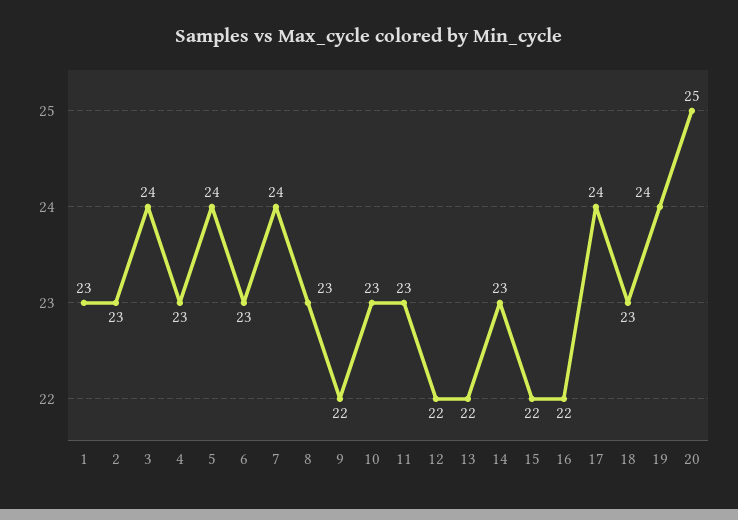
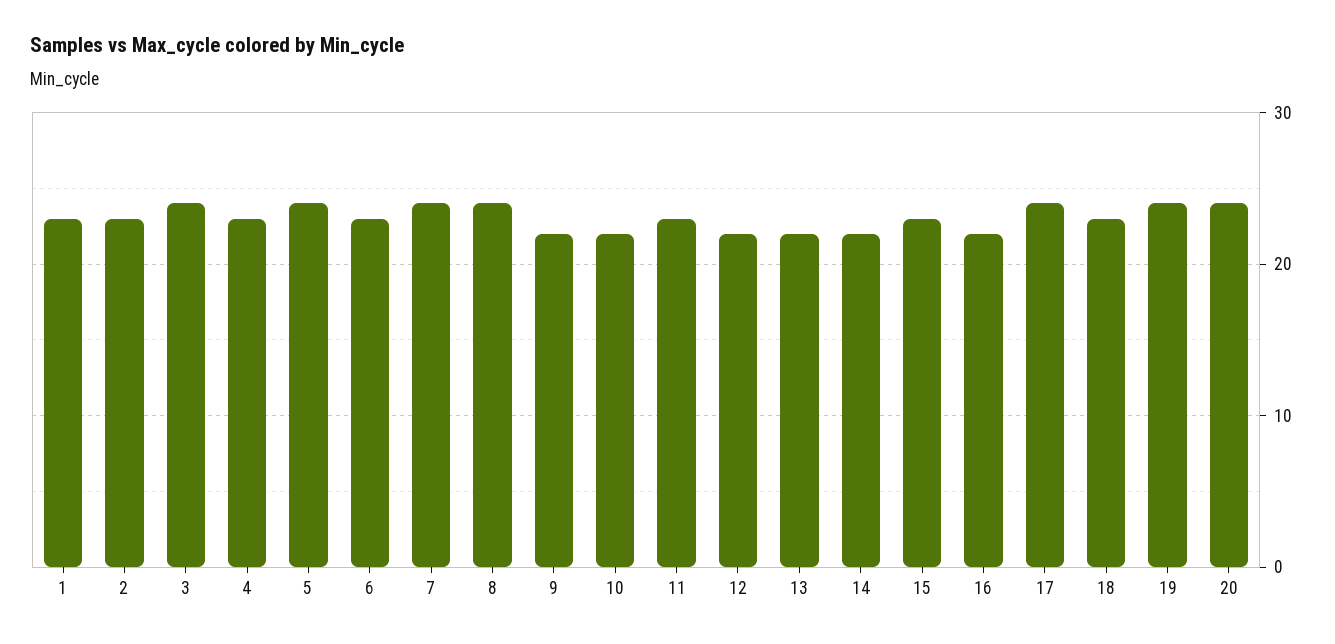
8: 23 -> 24
10: 23 -> 22
14: 23 -> 22
15: 22 -> 23
20: 25 -> 24

